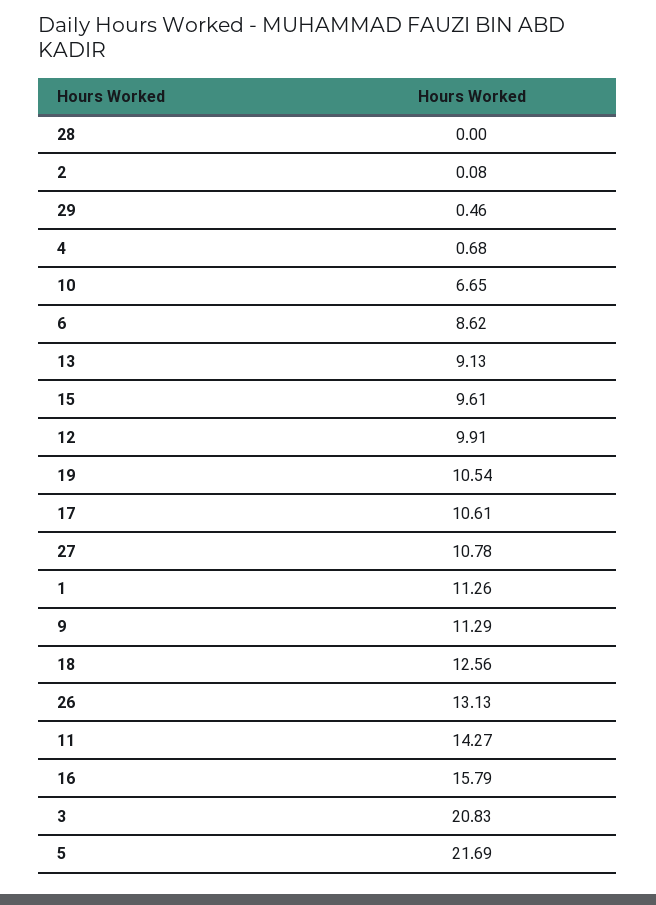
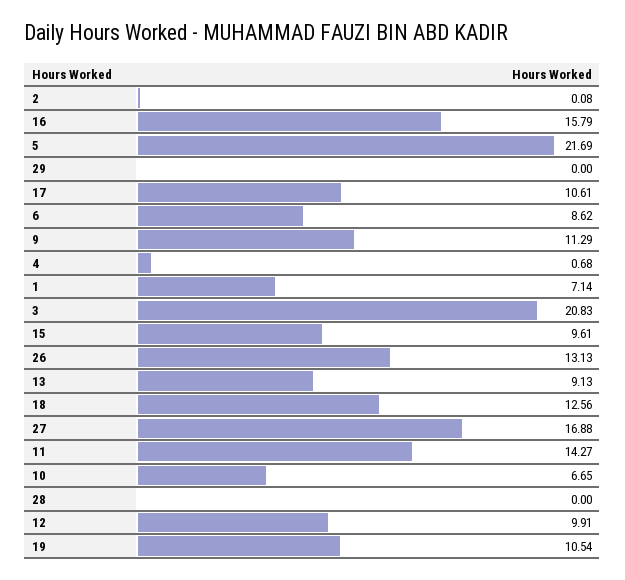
29: 0.46 -> 0
27: 10.78 -> 16.88
1: 11.26 -> 7.14

